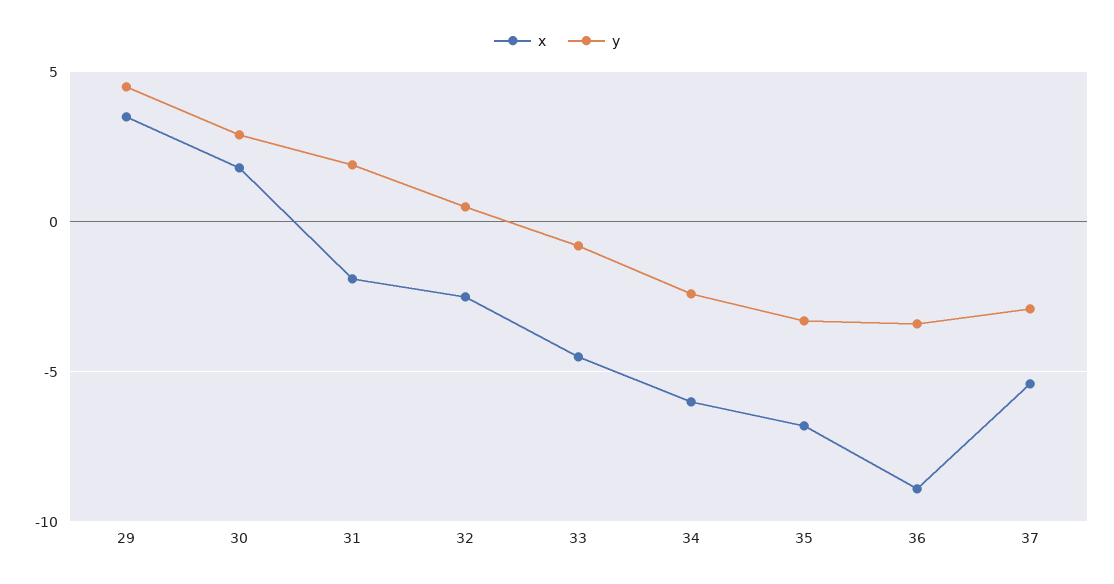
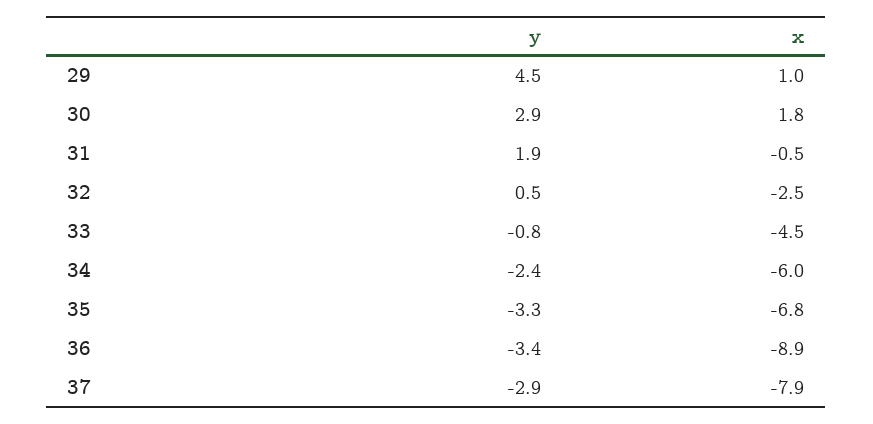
x, 29: 3.5 -> 1
x, 31: -2 -> -0.5
x, 37: -5.5 -> -7.9

